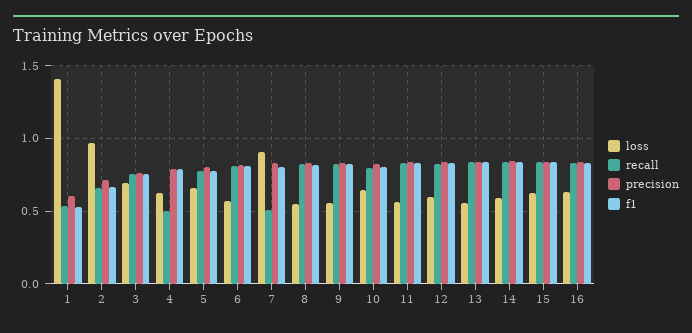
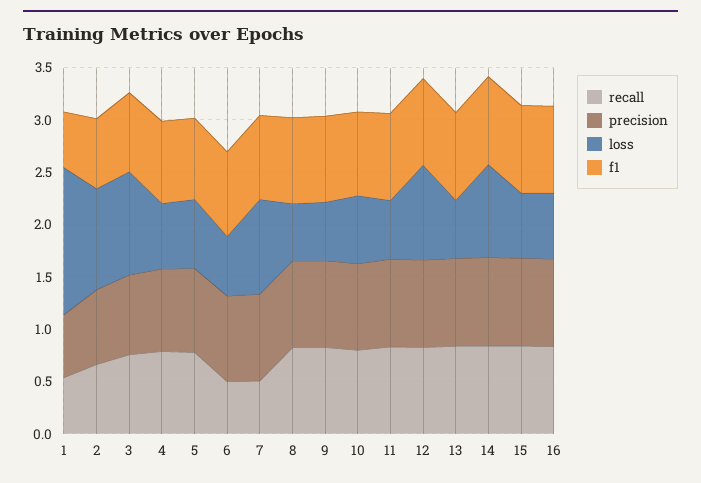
loss, 3: 0.7 -> 1
recall, 4: 0.5 -> 0.8
recall, 6: 0.8 -> 0.5
loss, 12: 0.6 -> 0.9
loss, 14: 0.6 -> 0.9

